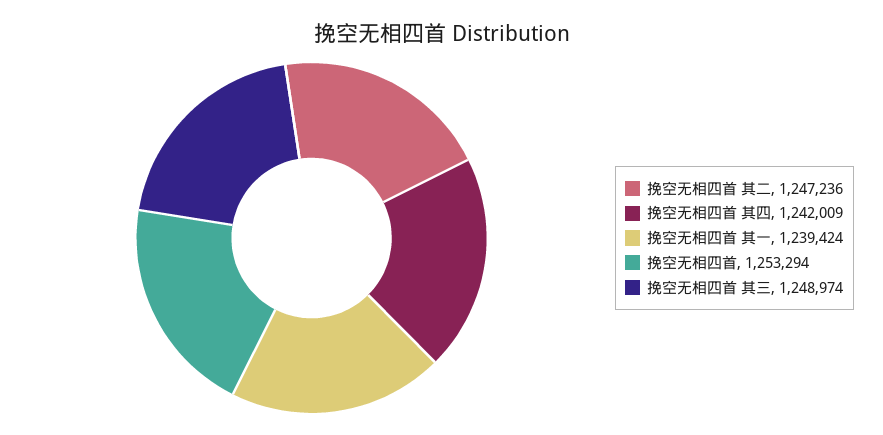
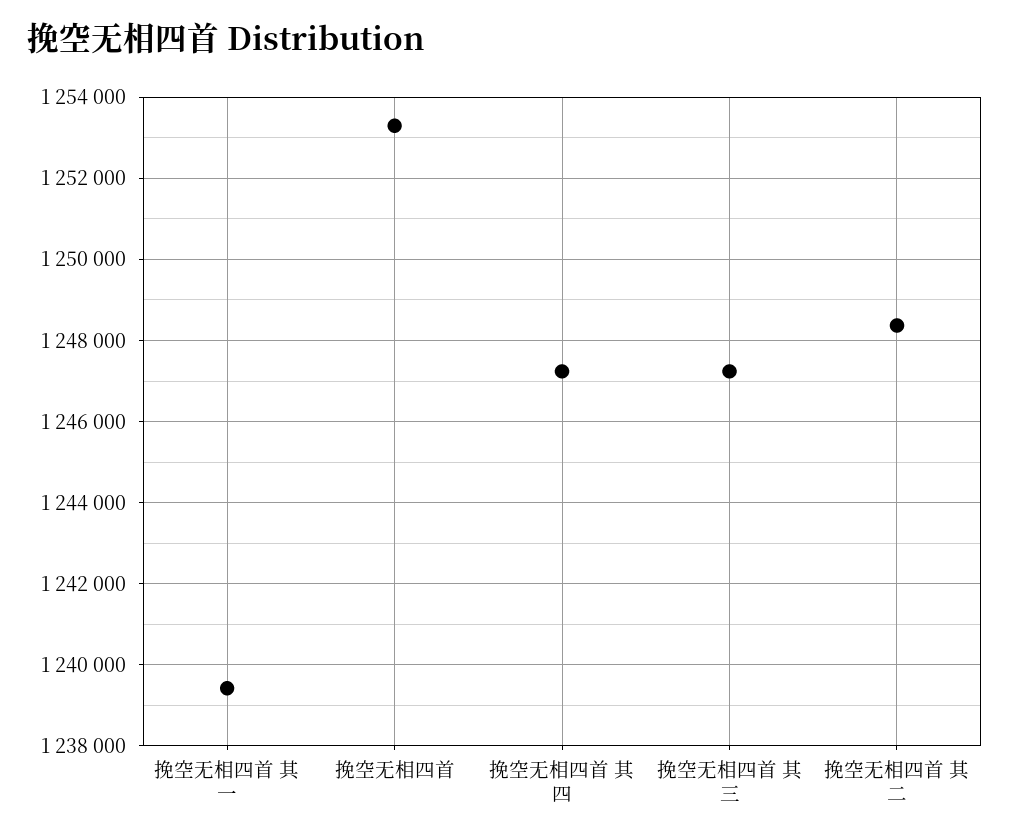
挽空无相四首 其二: 1247236 -> 1248400
挽空无相四首 其四: 1242009 -> 1247200
挽空无相四首 其三: 1248974 -> 1247200

